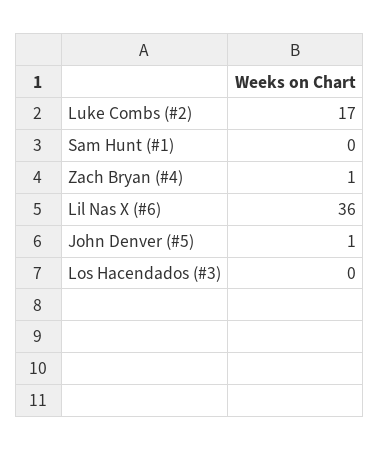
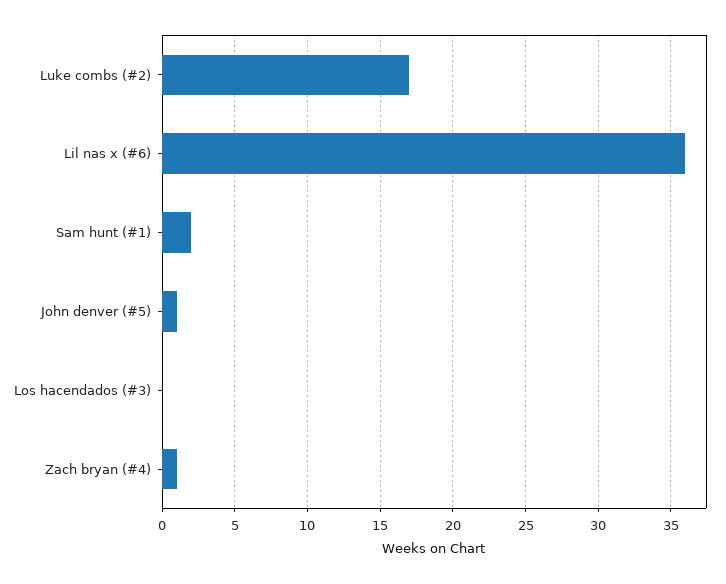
Sam Hunt (#1): 0 -> 2

